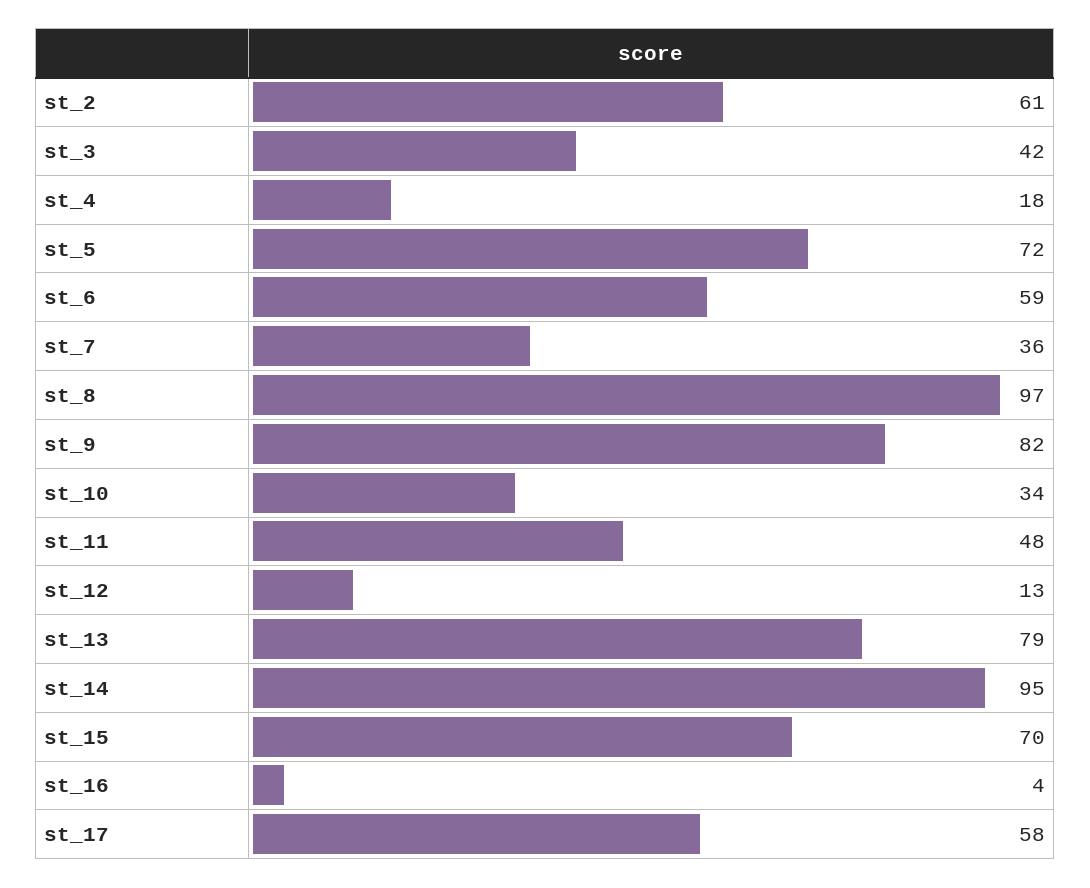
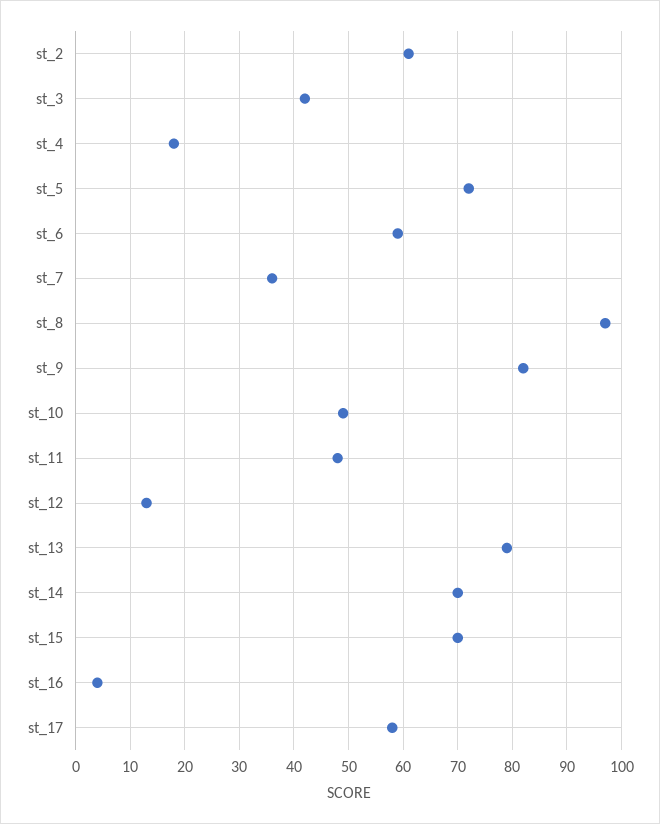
st_10: 34 -> 50
st_14: 95 -> 70

